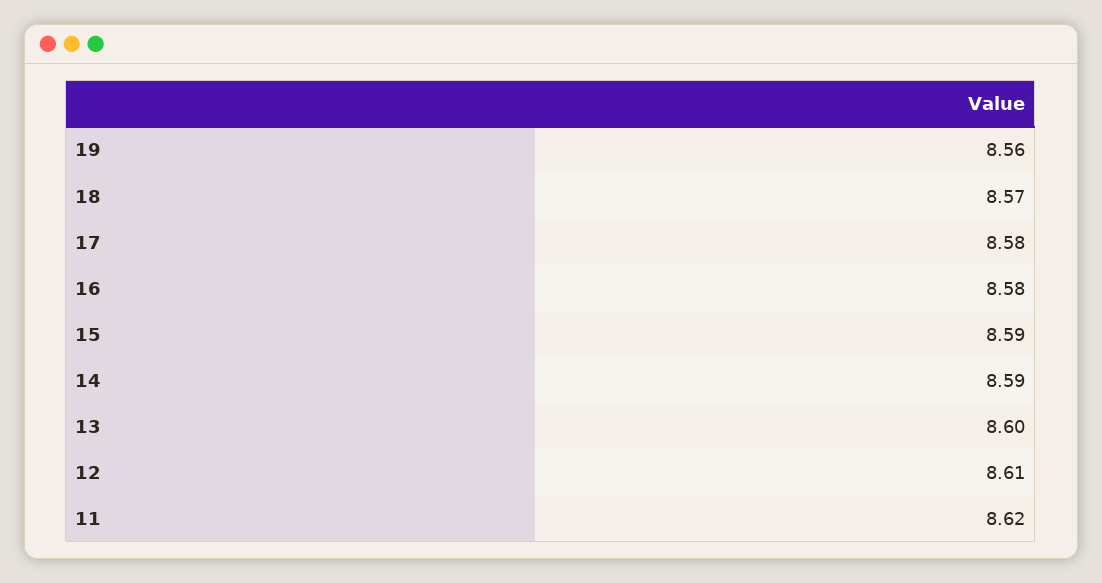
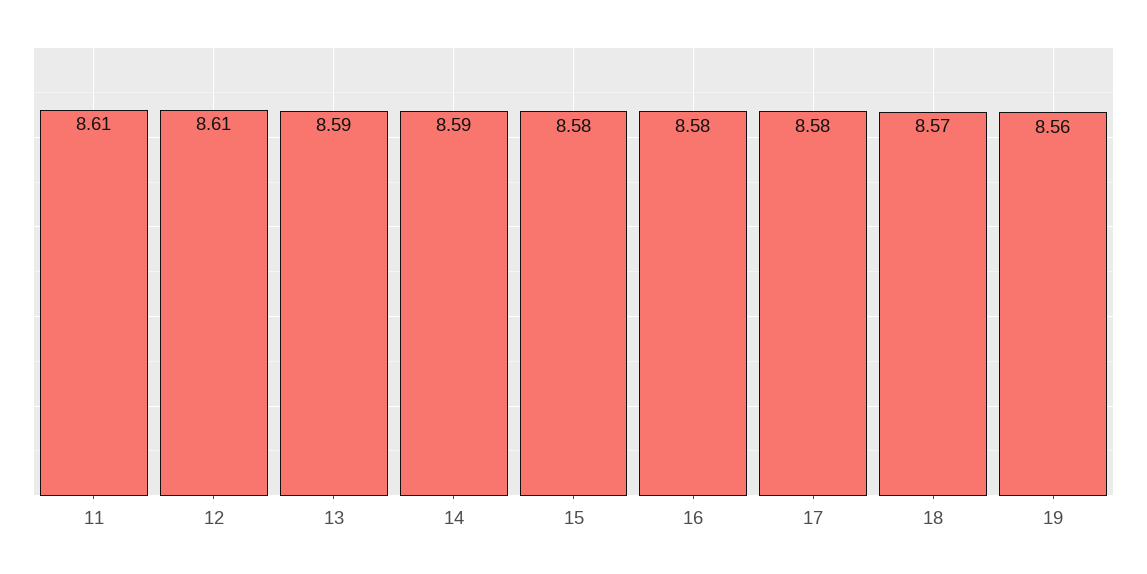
15: 8.59 -> 8.58
13: 8.6 -> 8.59
11: 8.62 -> 8.61

